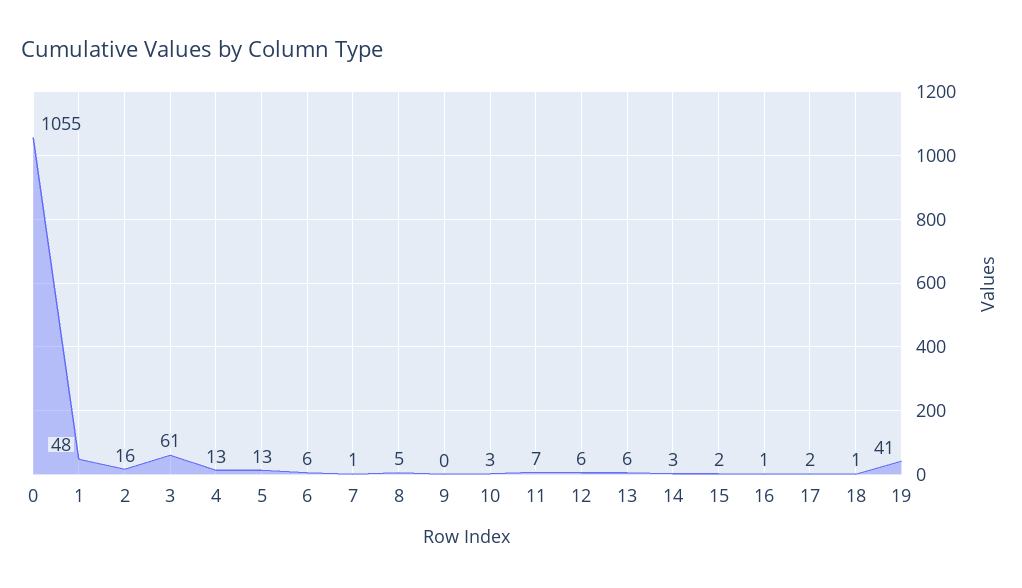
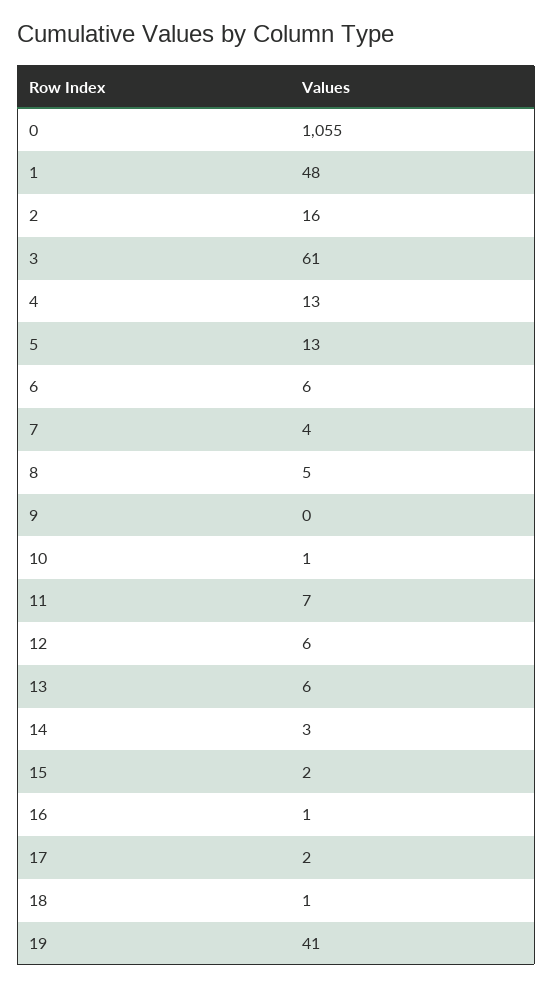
7: 1 -> 4
10: 3 -> 1

